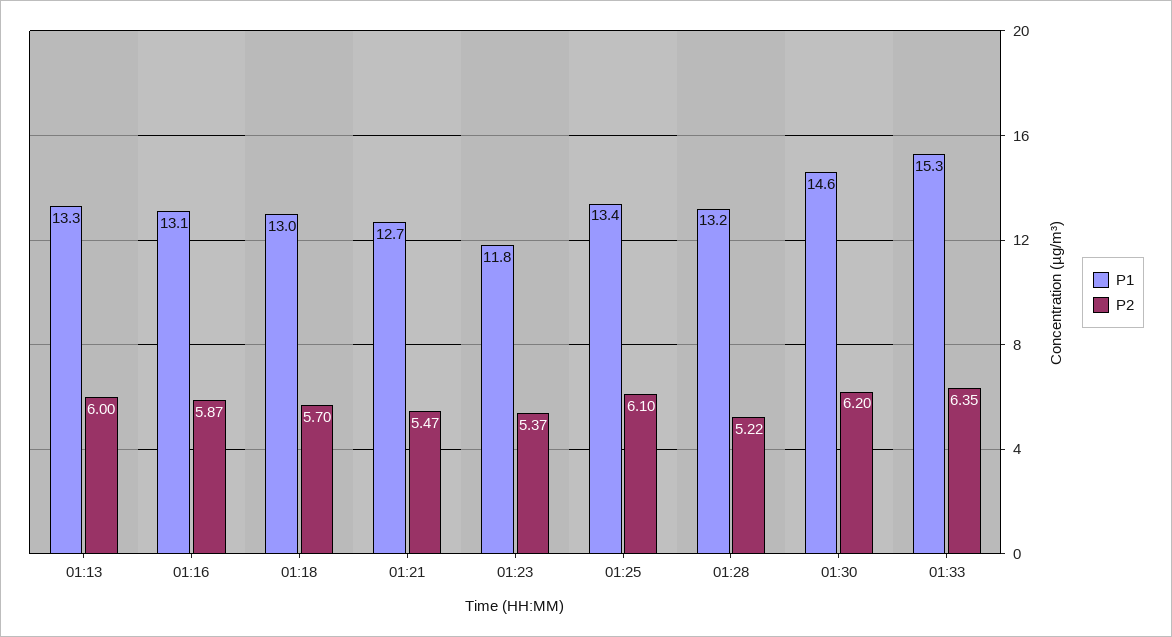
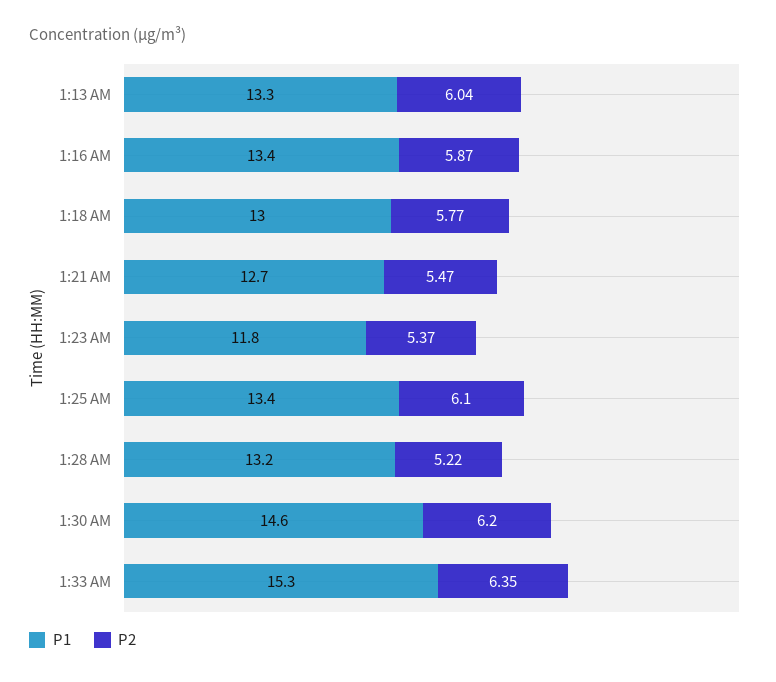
P2, 01:13: 6 -> 6.04
P1, 01:16: 13.1 -> 13.4
P2, 01:18: 5.7 -> 5.77

